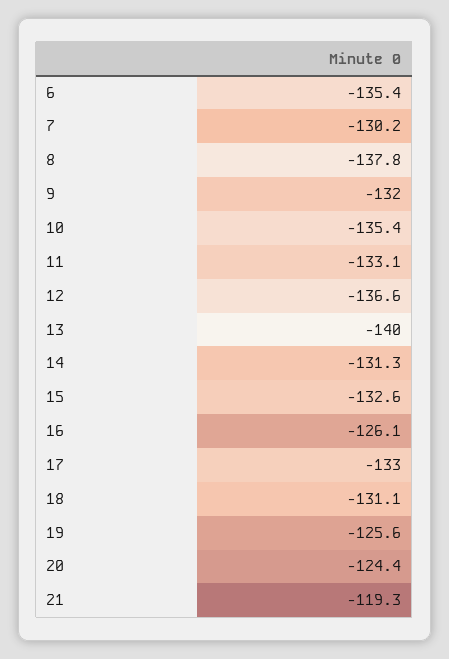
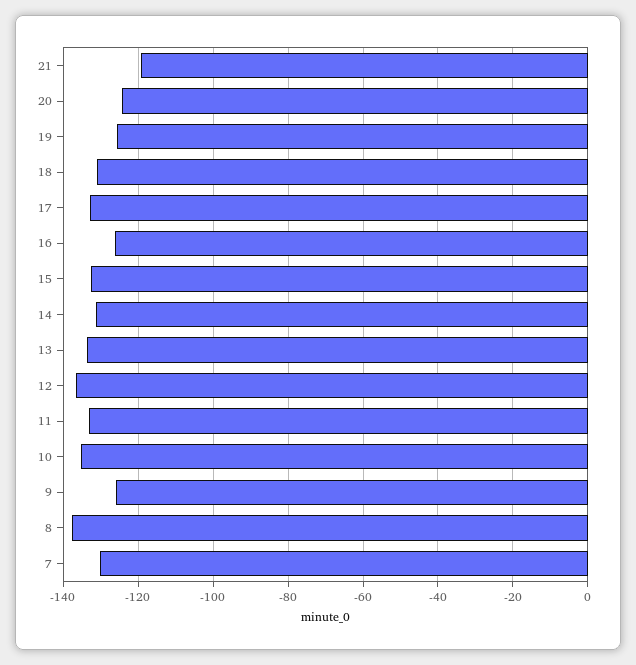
6: -135.4 -> none
9: -132 -> -126
13: -140 -> -134

